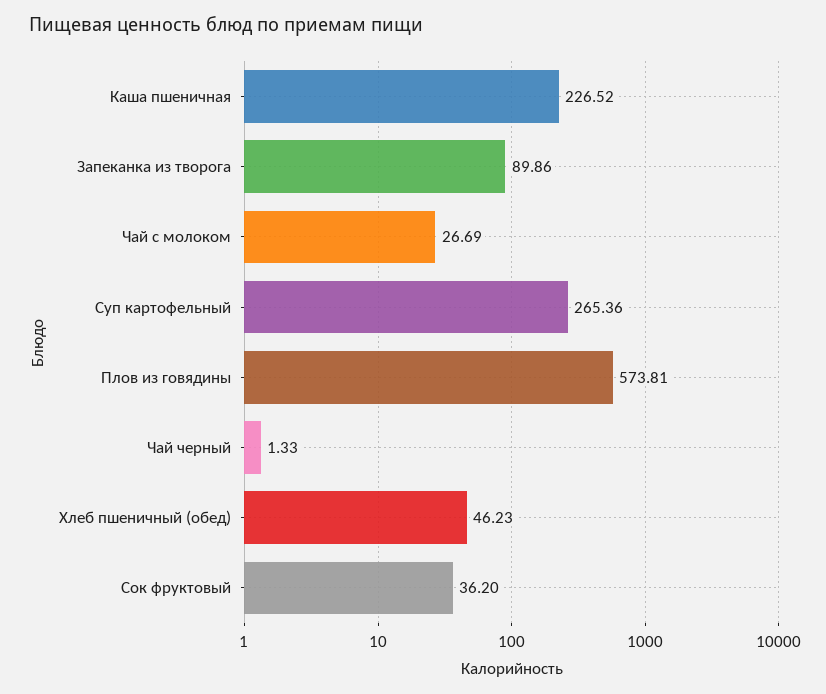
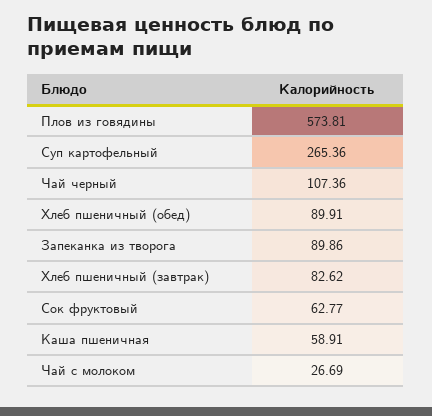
Каша пшеничная: 226.52 -> 58.91
Чай черный: 1.33 -> 107.36
Хлеб пшеничный (обед): 46.23 -> 89.91
Сок фруктовый: 36.2 -> 62.77
Хлеб пшеничный (завтрак): none -> 82.62

